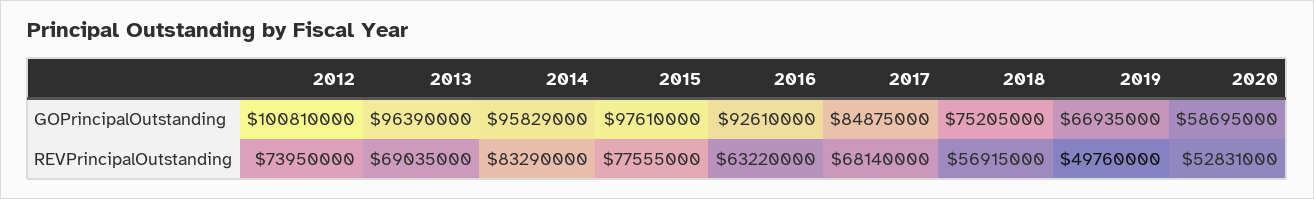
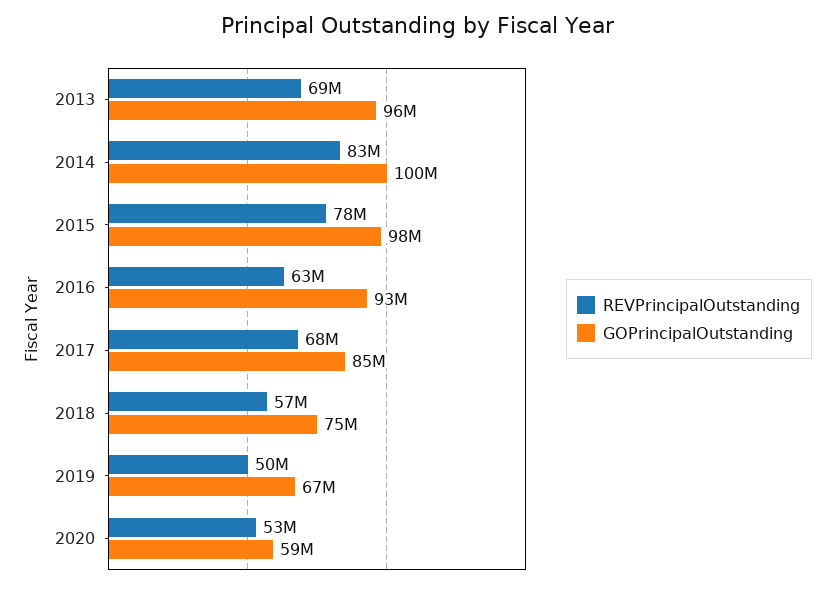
GOPrincipalOutstanding, 2012: 100810000 -> none
GOPrincipalOutstanding, 2014: 95829000 -> 100000000
REVPrincipalOutstanding, 2012: 73950000 -> none

